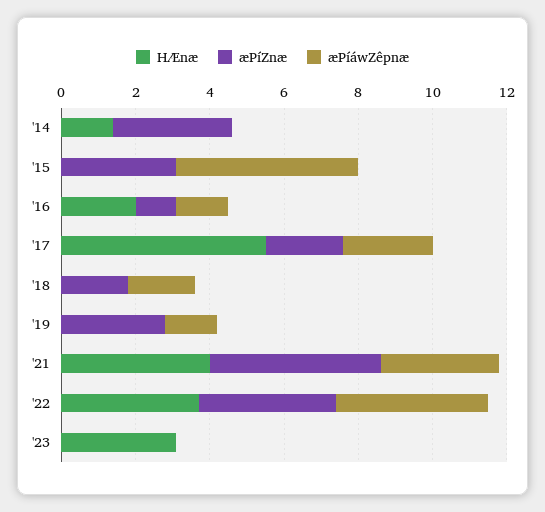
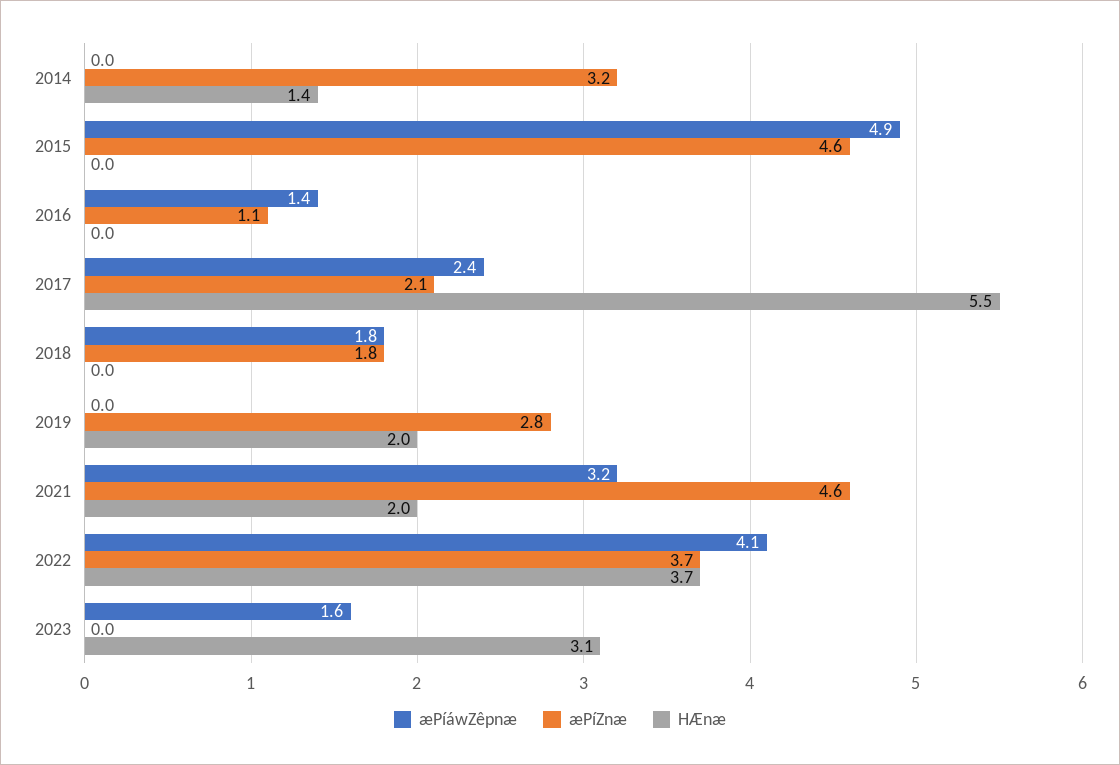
æPíZnæ, '15: 3 -> 4.6
HÆnæ, '16: 2 -> 0
HÆnæ, '19: 0 -> 2
æPíáwZêpnæ, '19: 1.5 -> 0
HÆnæ, '21: 4 -> 2
æPíáwZêpnæ, '23: 0 -> 1.6

